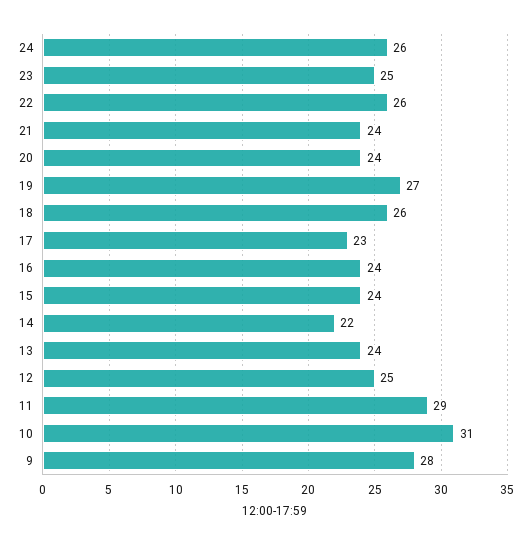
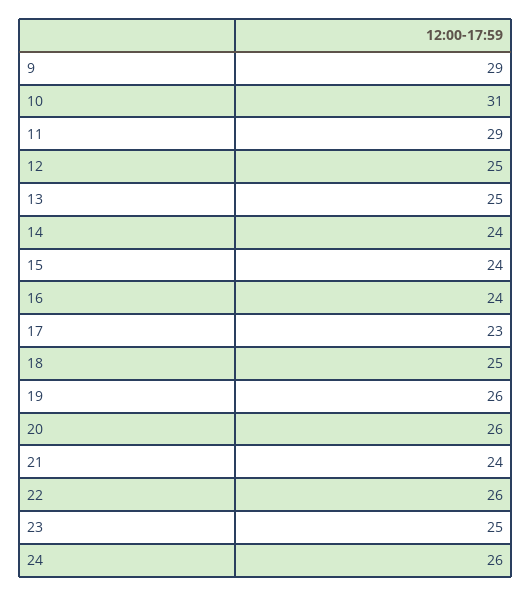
20: 24 -> 26
19: 27 -> 26
18: 26 -> 25
14: 22 -> 24
13: 24 -> 25
9: 28 -> 29

